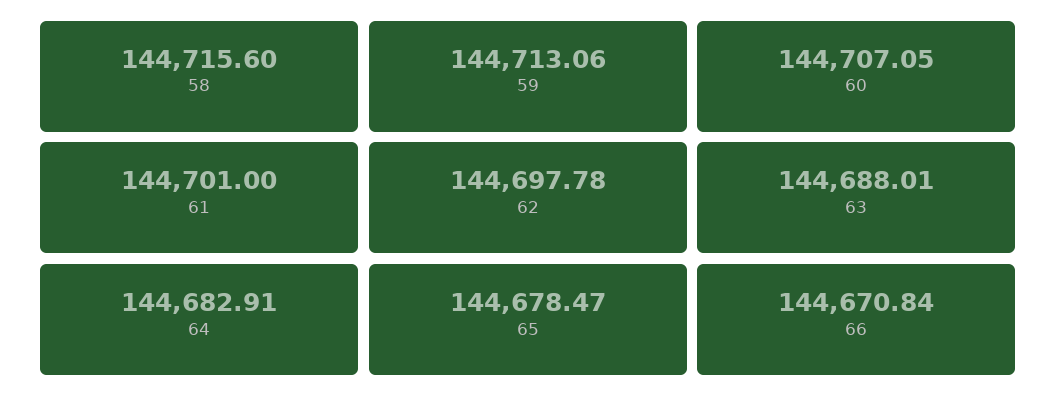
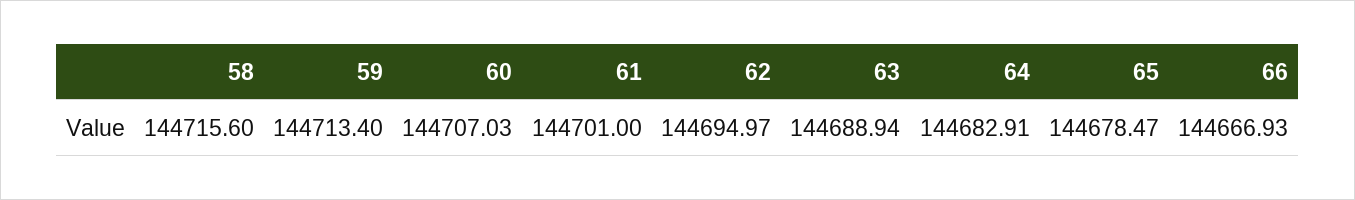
59: 144713.06 -> 144713.4
60: 144707.05 -> 144707.03
62: 144697.78 -> 144694.97
63: 144688.01 -> 144688.94
66: 144670.84 -> 144666.93

